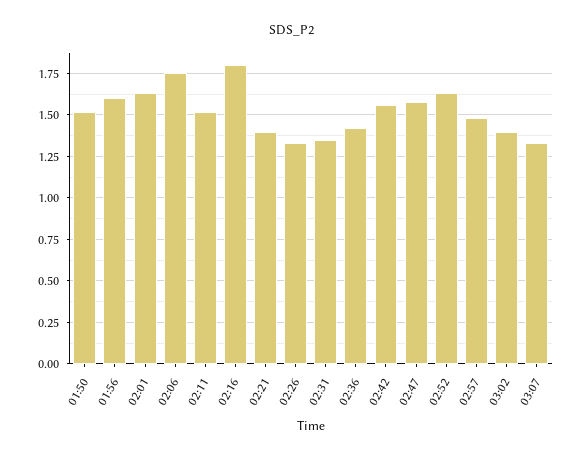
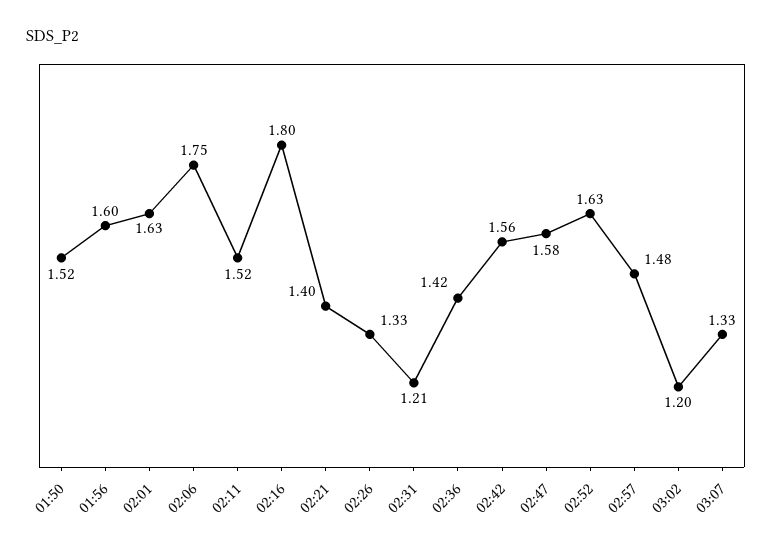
02:31: 1.35 -> 1.21
03:02: 1.4 -> 1.2

